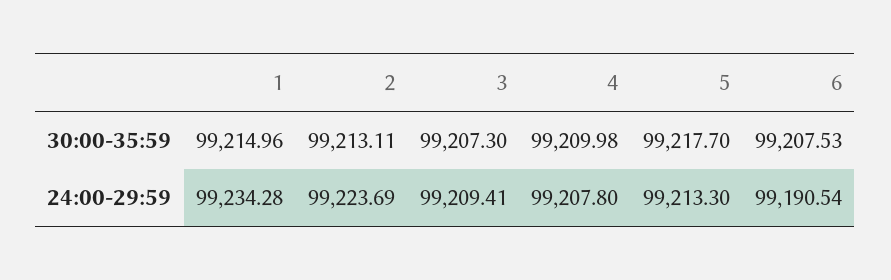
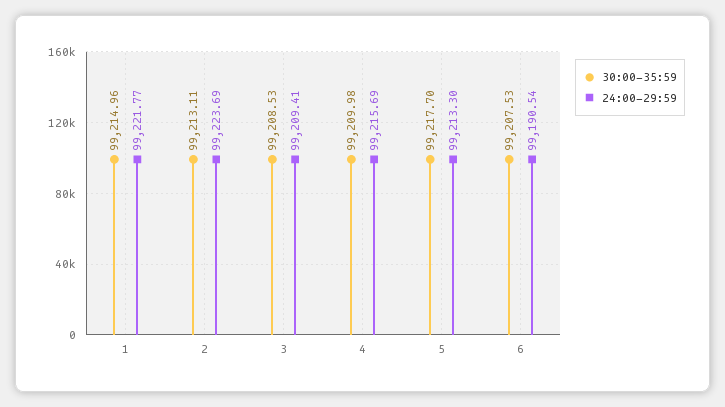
30:00-35:59, 3: 99207.3 -> 99208.53
24:00-29:59, 1: 99234.28 -> 99221.77
24:00-29:59, 4: 99207.8 -> 99215.69

